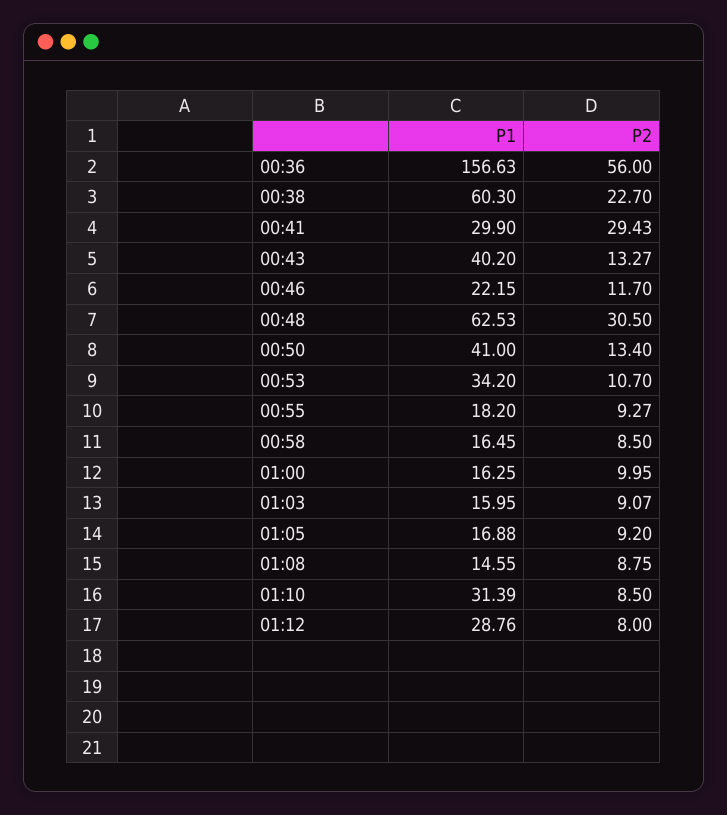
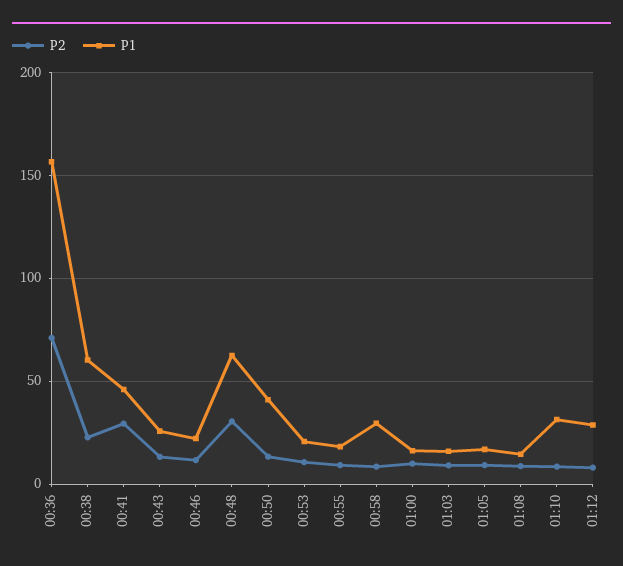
P2, 00:36: 56 -> 70
P1, 00:41: 29.9 -> 45
P1, 00:43: 40.2 -> 25
P1, 00:53: 34.2 -> 20
P1, 00:58: 16.45 -> 30

